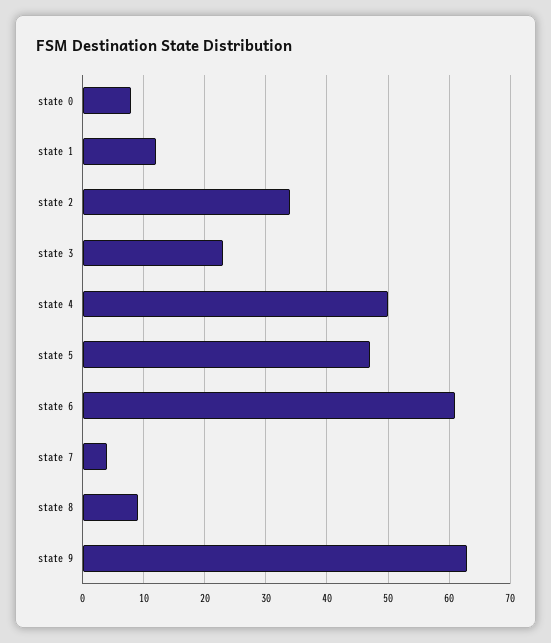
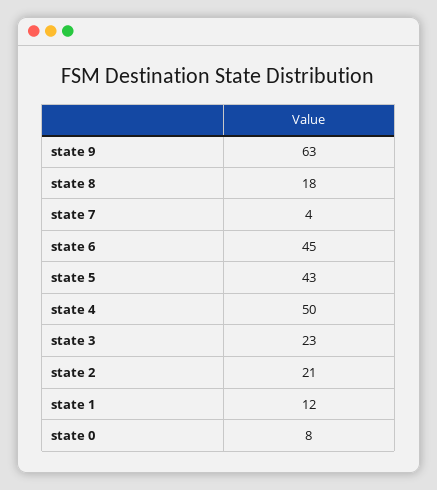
state 2: 34 -> 21
state 5: 47 -> 43
state 6: 61 -> 45
state 8: 9 -> 18

